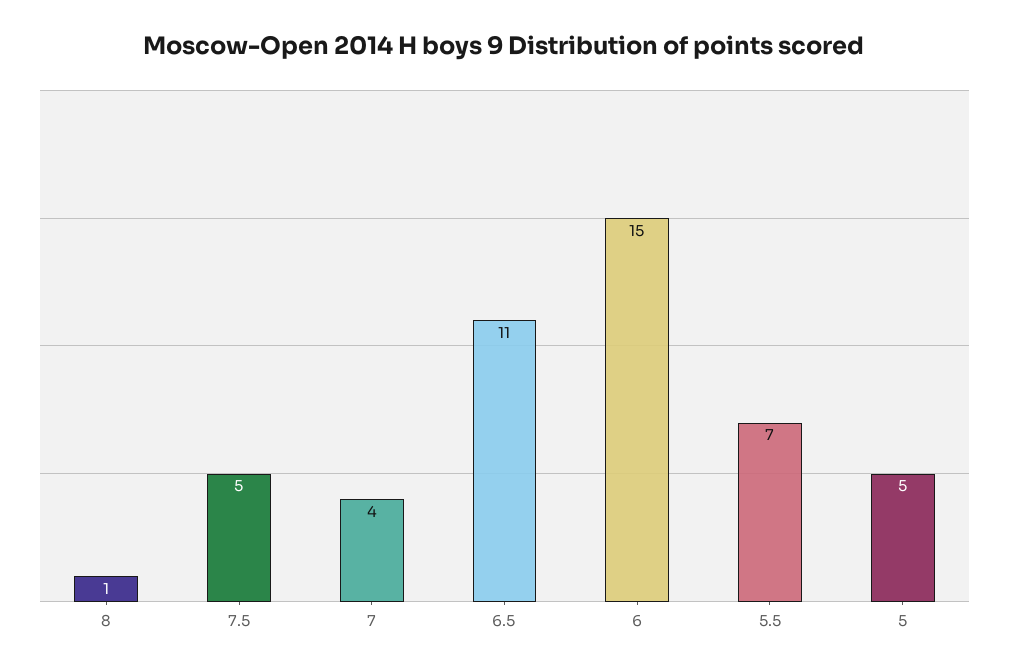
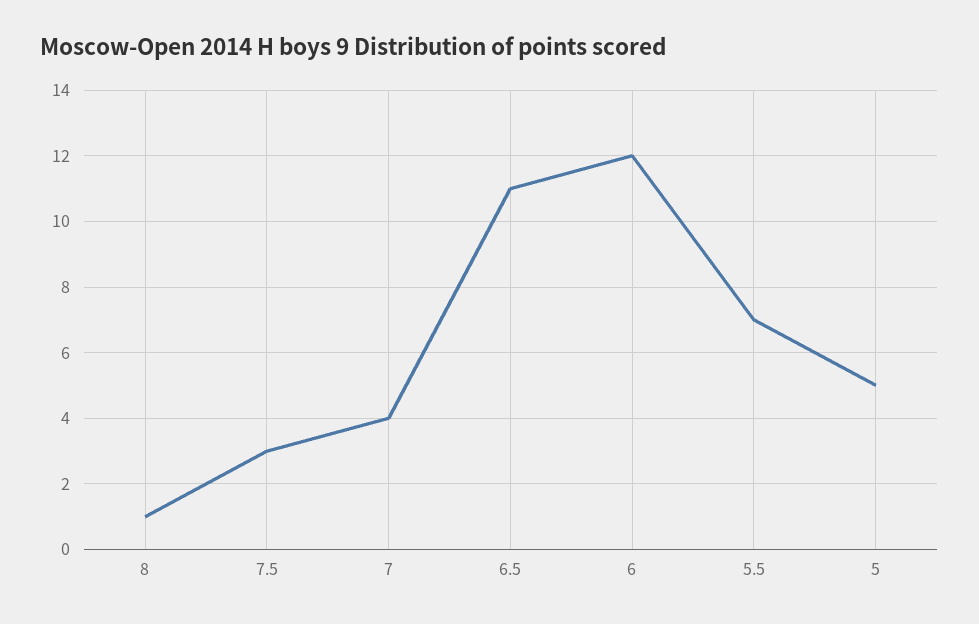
7.5: 5 -> 3
6: 15 -> 12

